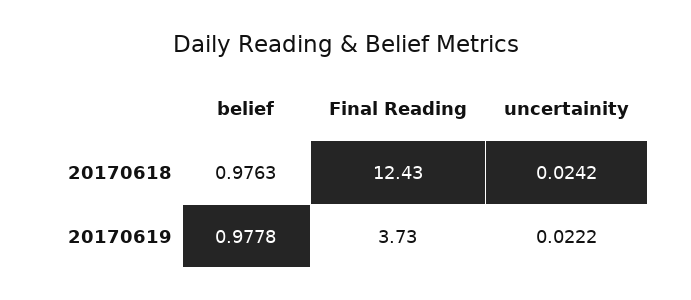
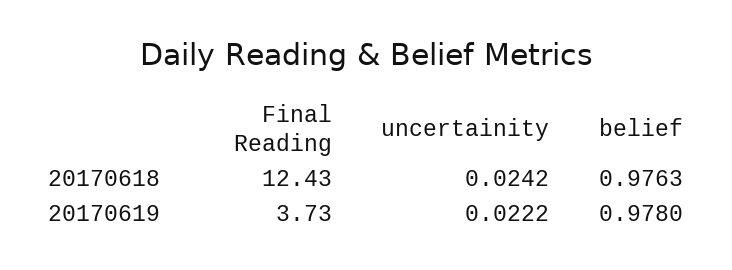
belief, 20170619: 0.9778 -> 0.978

